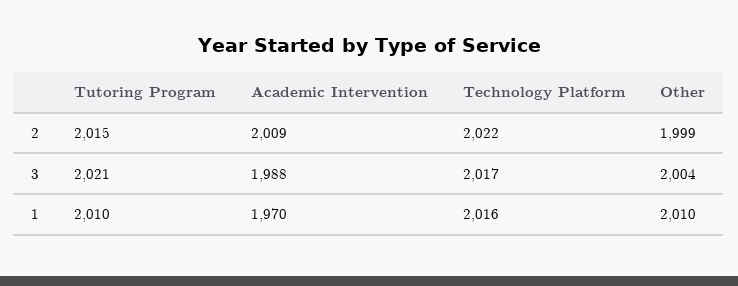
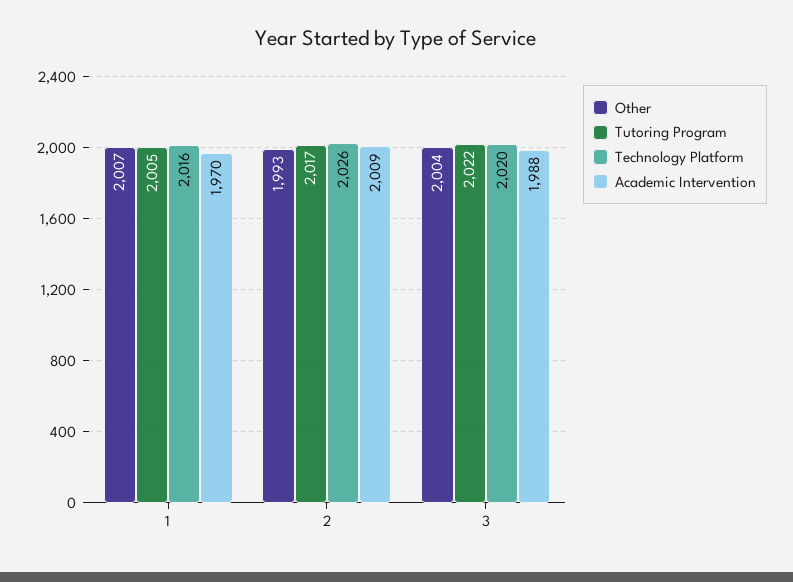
Tutoring Program, 2: 2015 -> 2017
Technology Platform, 2: 2022 -> 2026
Other, 2: 1999 -> 1993
Tutoring Program, 3: 2021 -> 2022
Technology Platform, 3: 2017 -> 2020
Tutoring Program, 1: 2010 -> 2005
Other, 1: 2010 -> 2007

